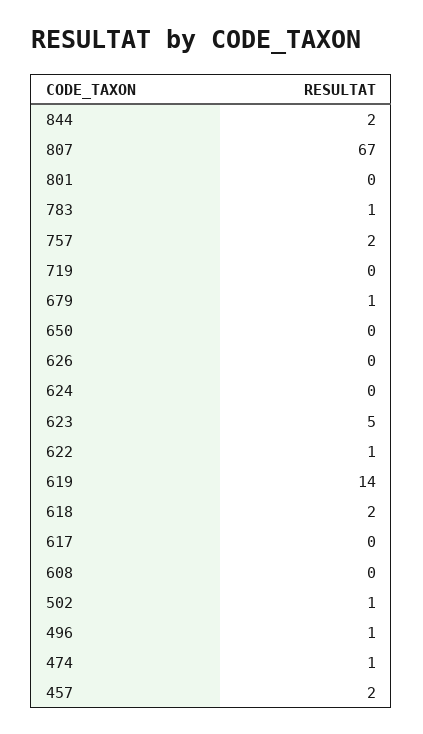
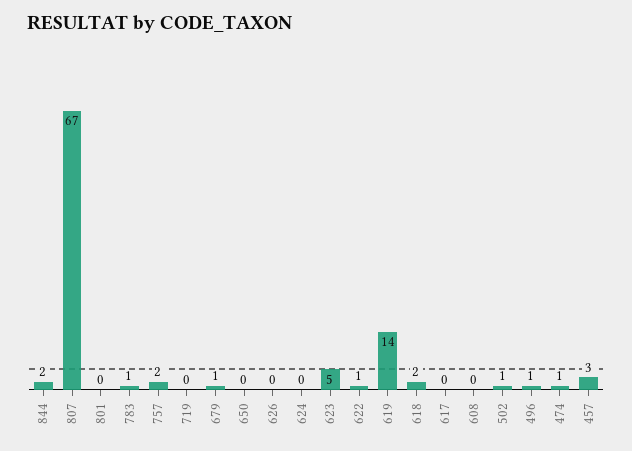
457: 2 -> 3

